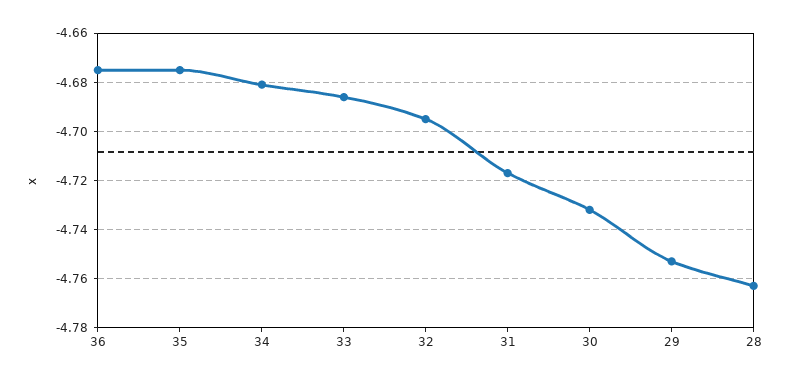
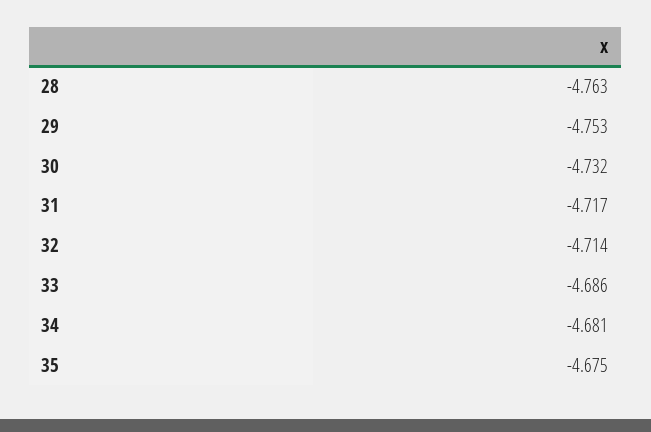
36: -4.675 -> none
32: -4.695 -> -4.714

